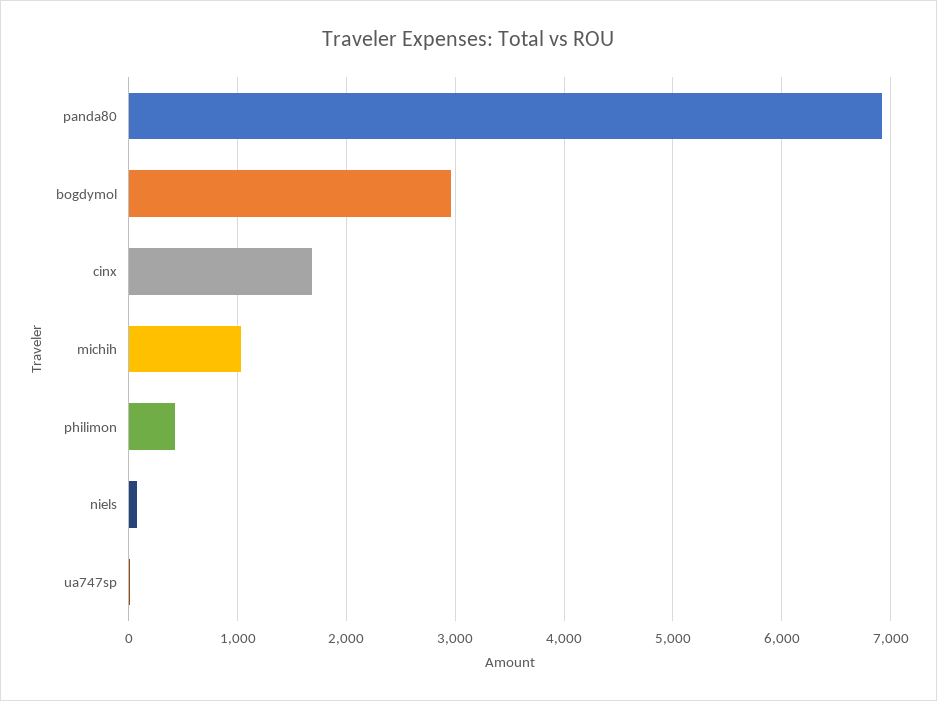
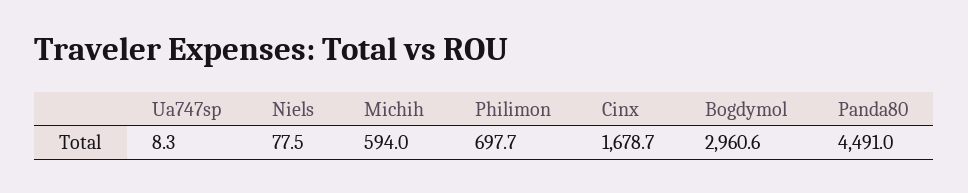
panda80: 6900 -> 4491
michih: 1000 -> 594
philimon: 400 -> 697.7

